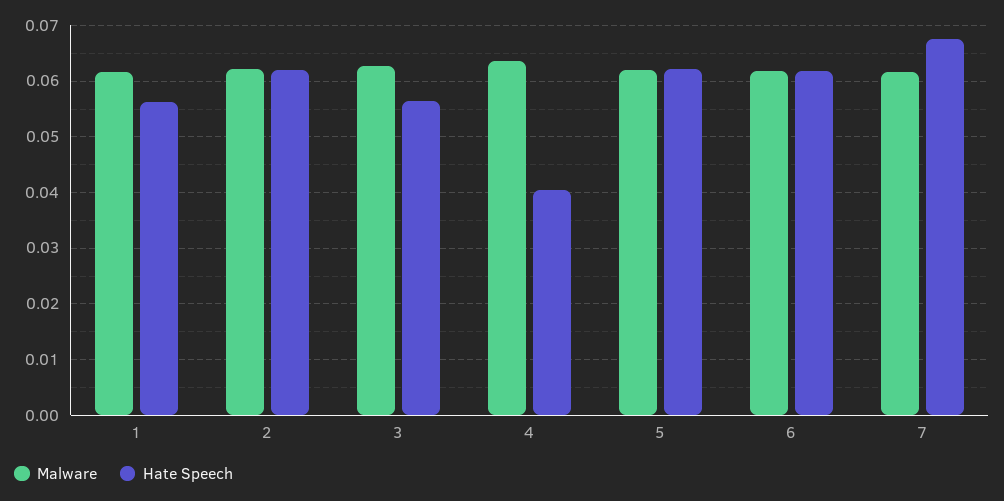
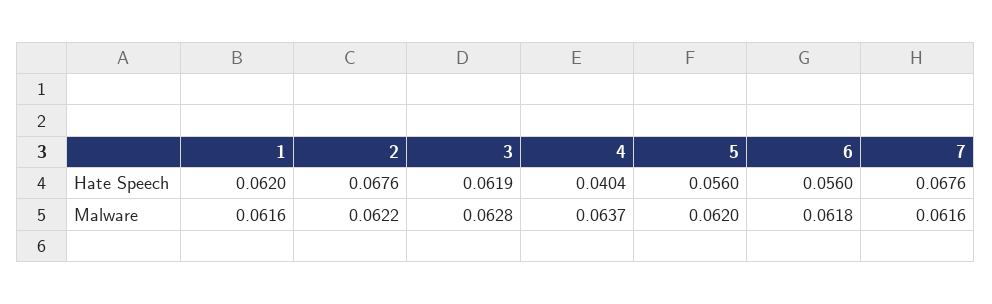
Hate Speech, 1: 0.056 -> 0.062
Hate Speech, 2: 0.062 -> 0.0676
Hate Speech, 3: 0.056 -> 0.0619
Hate Speech, 5: 0.062 -> 0.056
Hate Speech, 6: 0.062 -> 0.056

